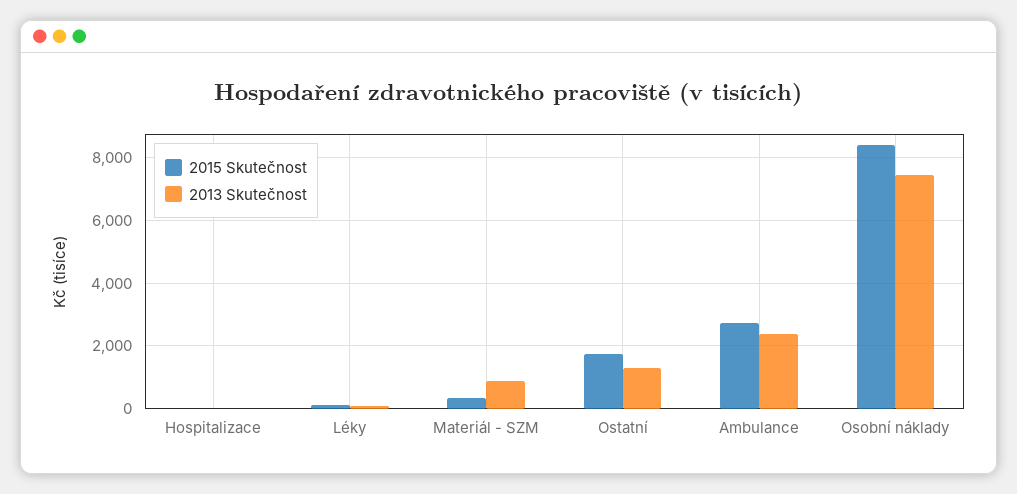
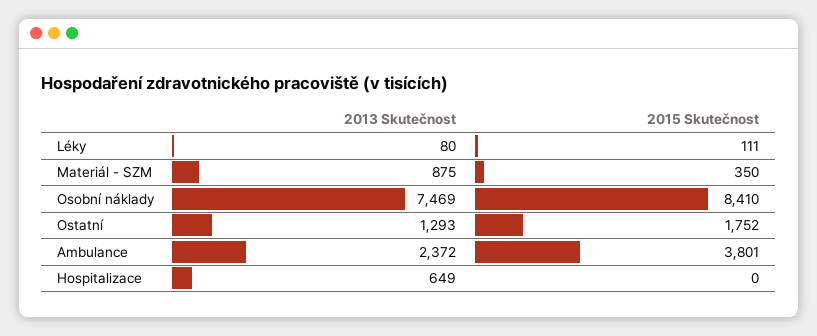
2013 Skutečnost, Hospitalizace: 0 -> 649
2015 Skutečnost, Ambulance: 2800 -> 3801

